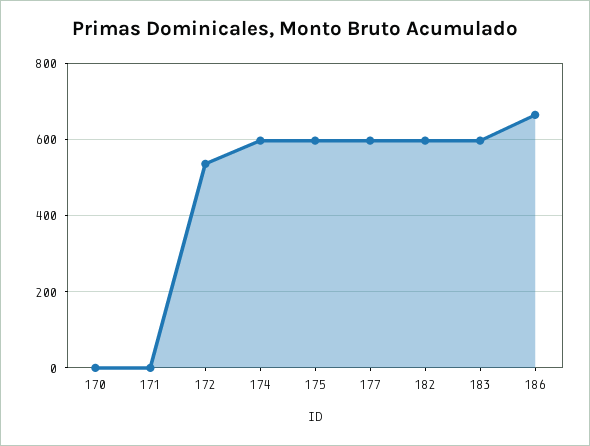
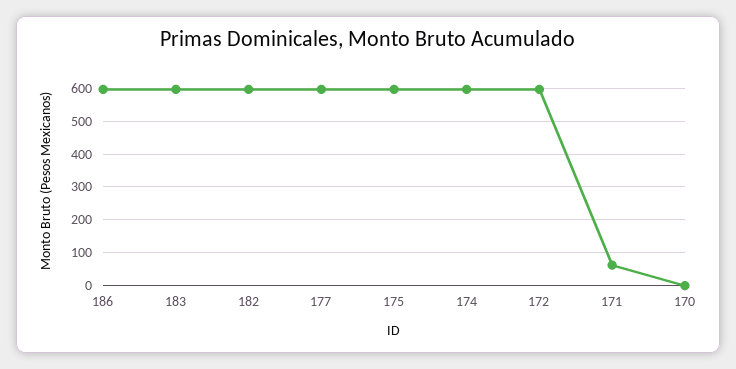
171: 0 -> 60
172: 540 -> 600
186: 660 -> 600

